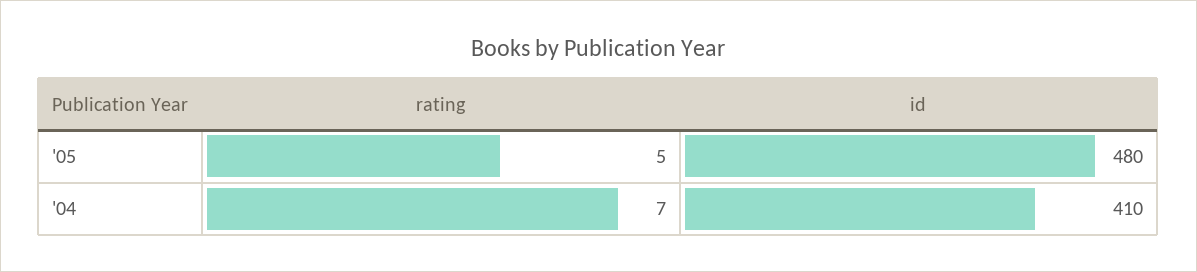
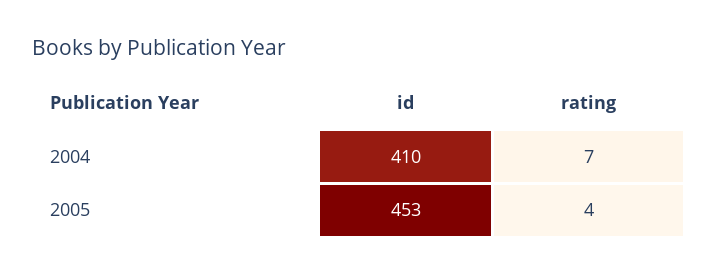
rating, '05: 5 -> 4
id, '05: 480 -> 453

